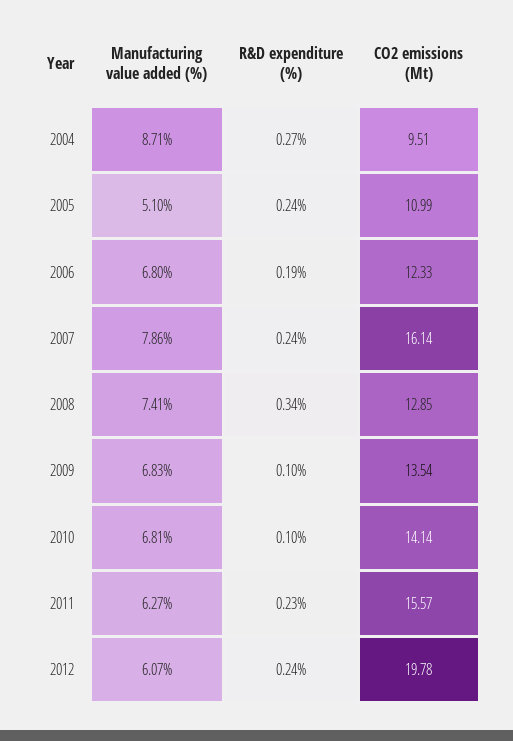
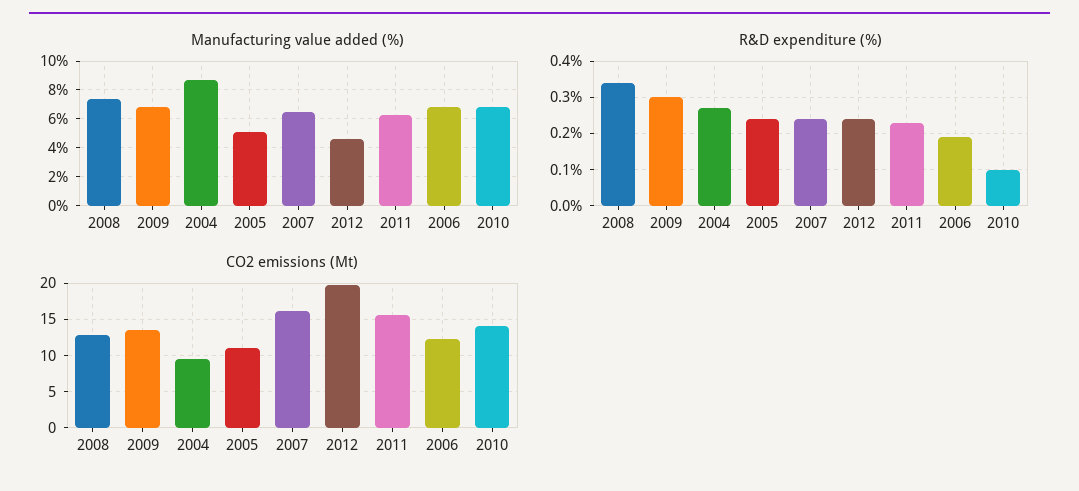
Manufacturing value added (%), 2007: 7.86 -> 6.5
R&D expenditure (%), 2009: 0.1 -> 0.3
Manufacturing value added (%), 2012: 6.07 -> 4.5

